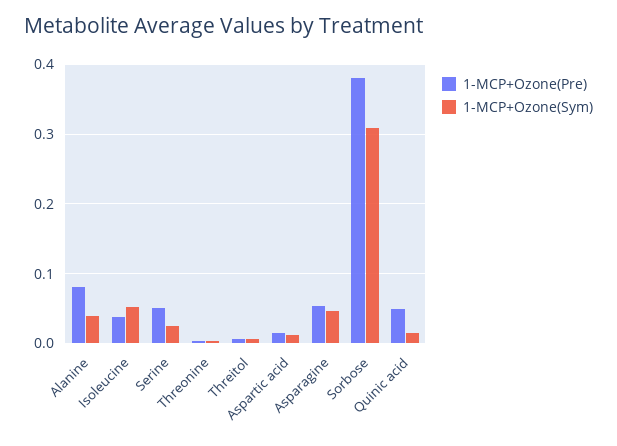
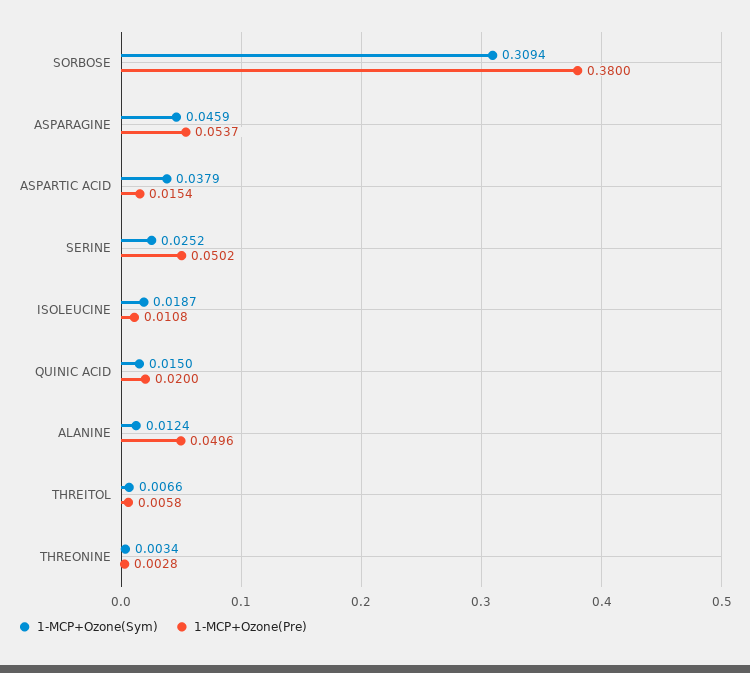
1-MCP+Ozone(Pre), Alanine: 0.08 -> 0.0496
1-MCP+Ozone(Sym), Alanine: 0.04 -> 0.0124
1-MCP+Ozone(Pre), Isoleucine: 0.04 -> 0.0108
1-MCP+Ozone(Sym), Isoleucine: 0.05 -> 0.0187
1-MCP+Ozone(Sym), Aspartic acid: 0.01 -> 0.0379
1-MCP+Ozone(Pre), Quinic acid: 0.05 -> 0.02

